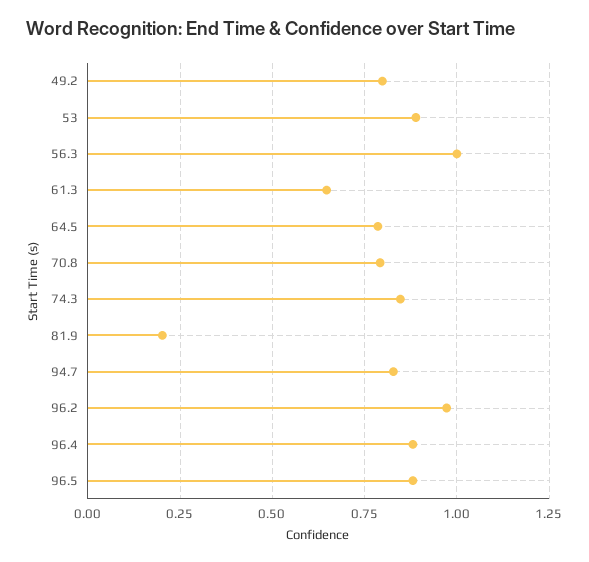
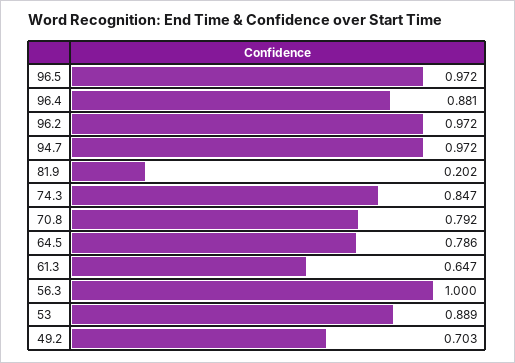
49.2: 0.8 -> 0.703
94.7: 0.825 -> 0.972
96.5: 0.875 -> 0.972

